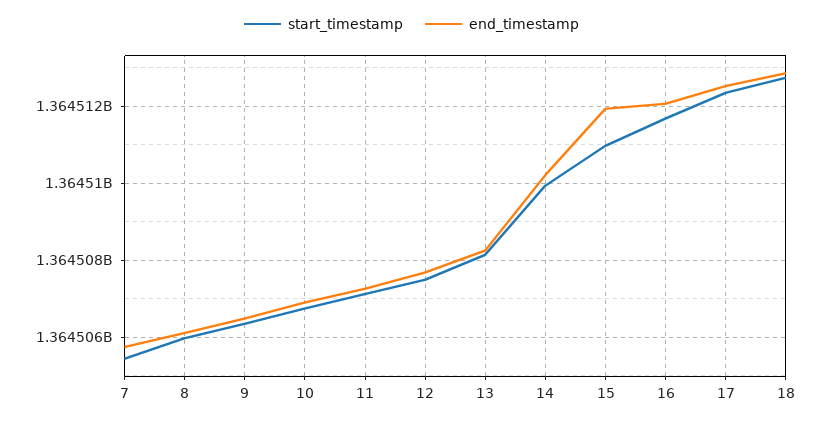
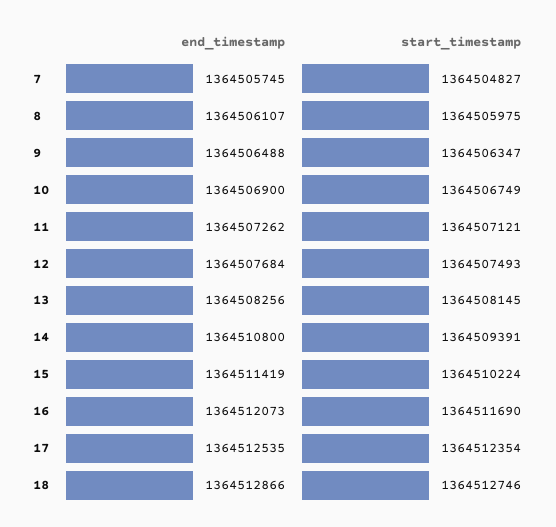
start_timestamp, 7: 1364505400 -> 1364504827
start_timestamp, 14: 1364510000 -> 1364509391
end_timestamp, 14: 1364510200 -> 1364510800
start_timestamp, 15: 1364511000 -> 1364510224
end_timestamp, 15: 1364512000 -> 1364511419

